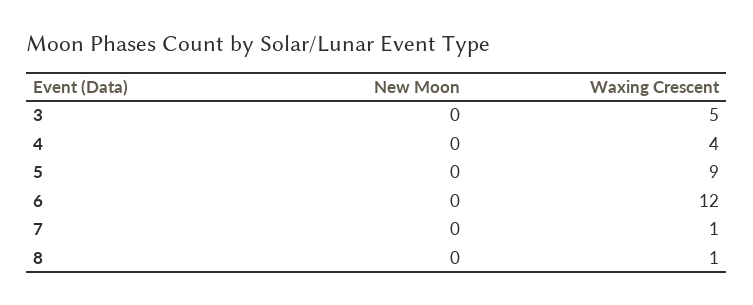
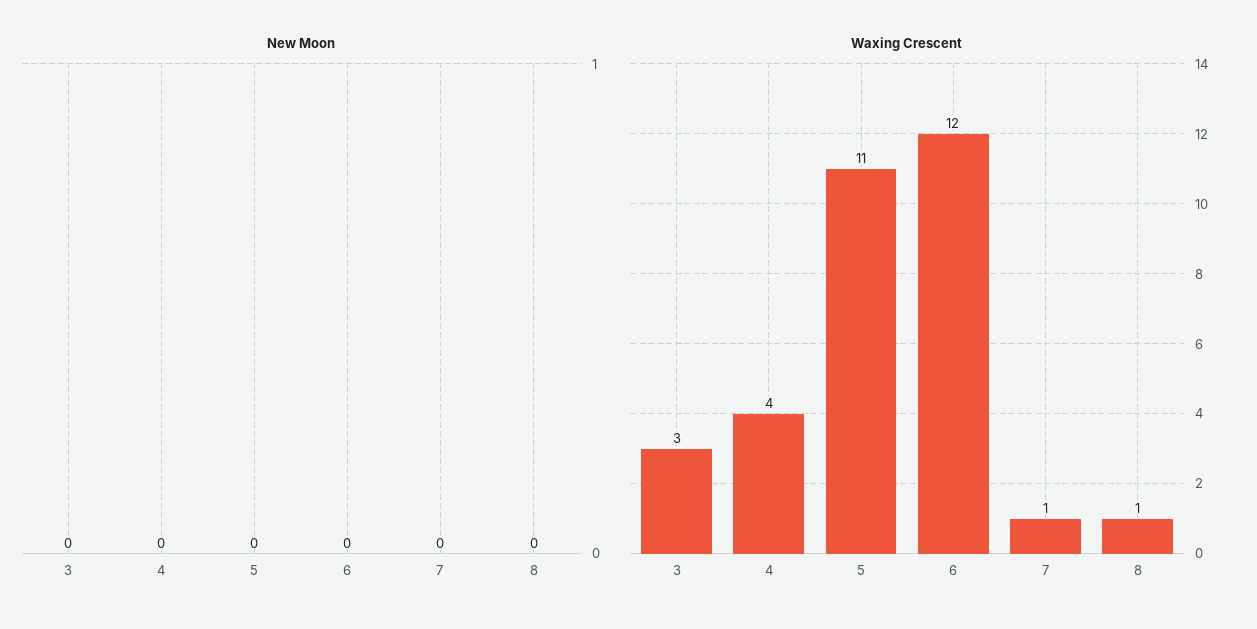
Waxing Crescent, 3: 5 -> 3
Waxing Crescent, 5: 9 -> 11

